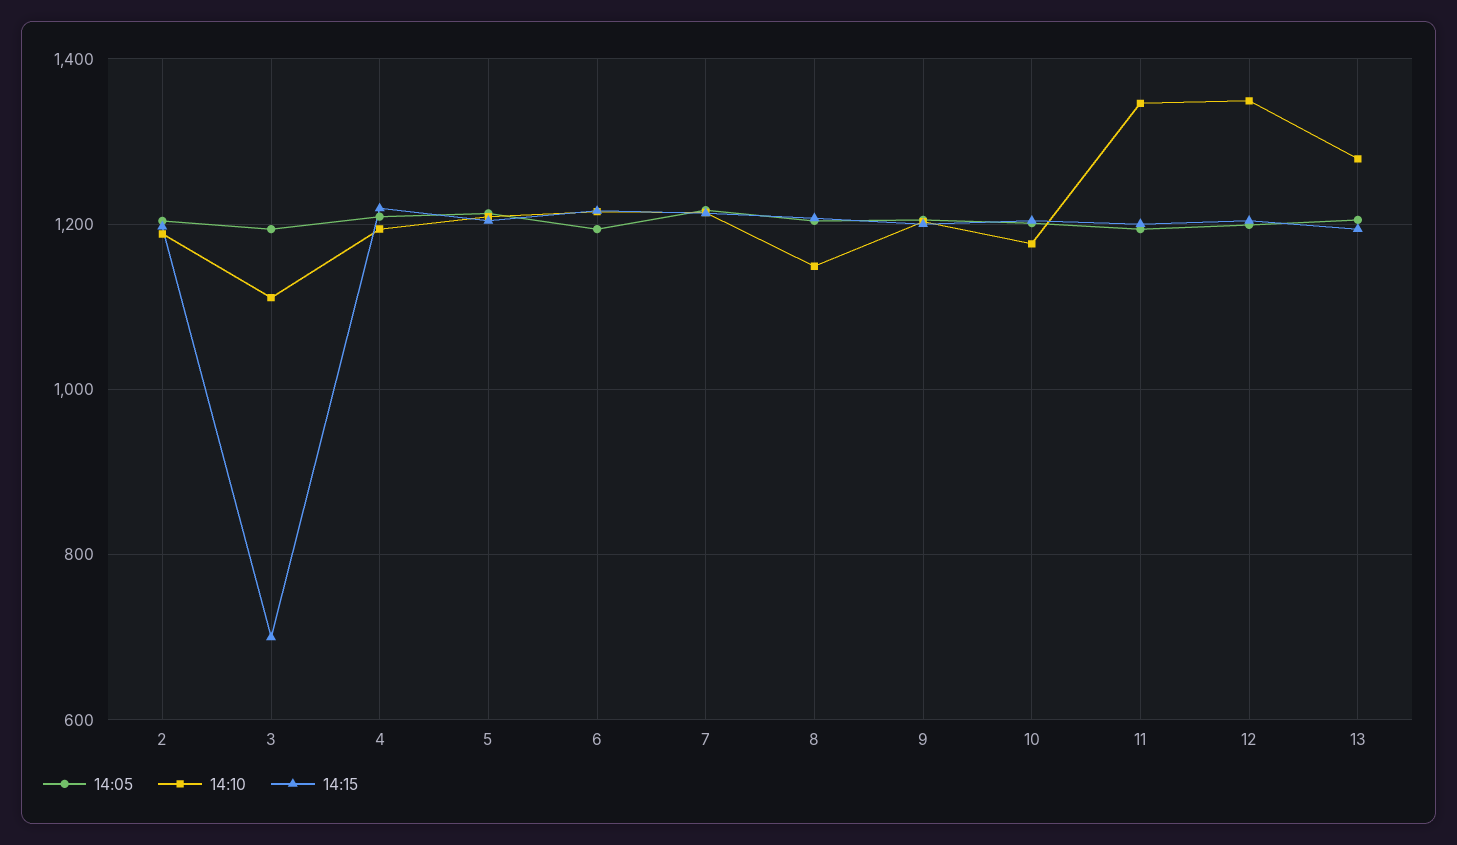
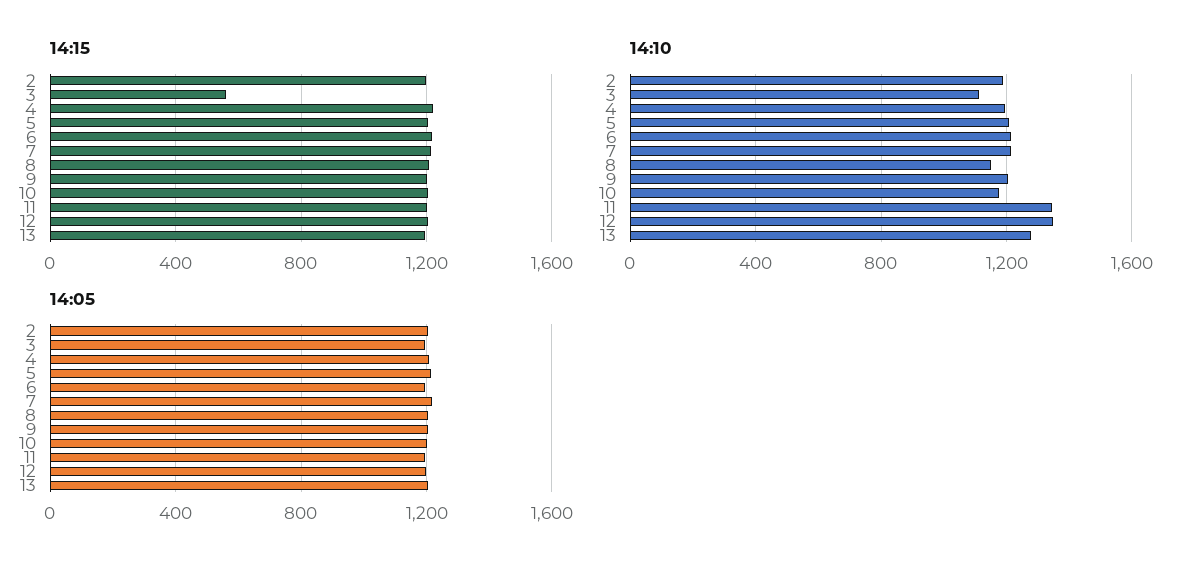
14:15, 3: 700 -> 550

